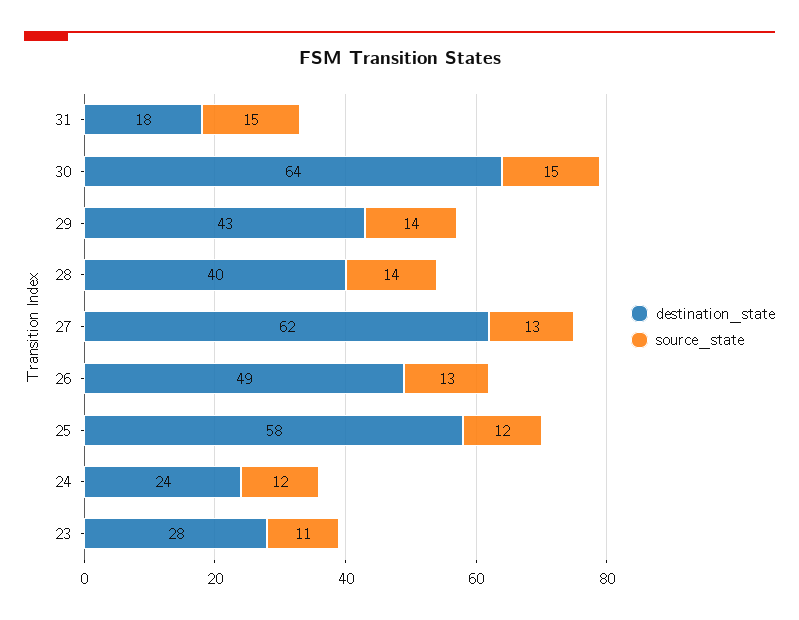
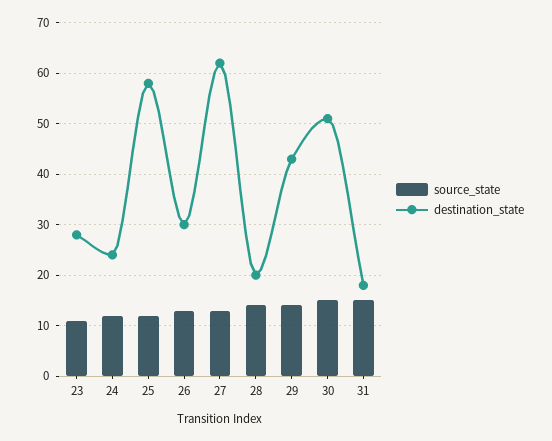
destination_state, 30: 64 -> 50
destination_state, 28: 40 -> 20
destination_state, 26: 49 -> 30

